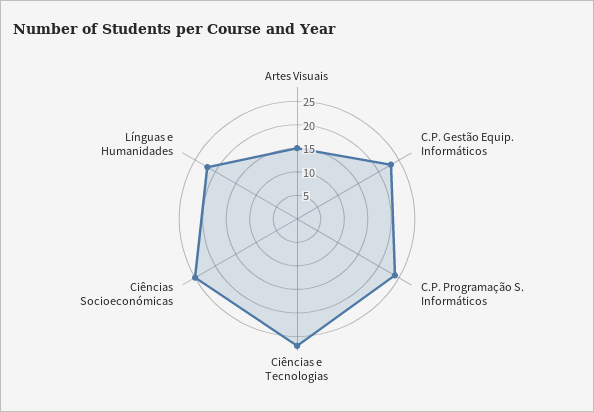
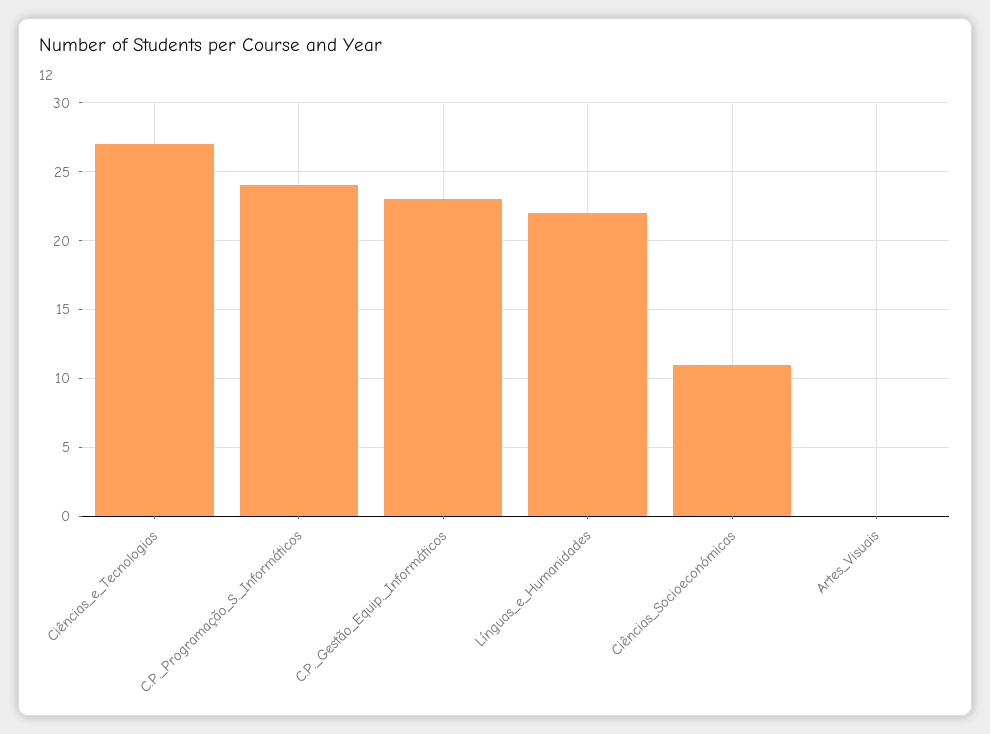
Artes Visuais: 15 -> 0
Ciências Socioeconómicas: 25 -> 11

